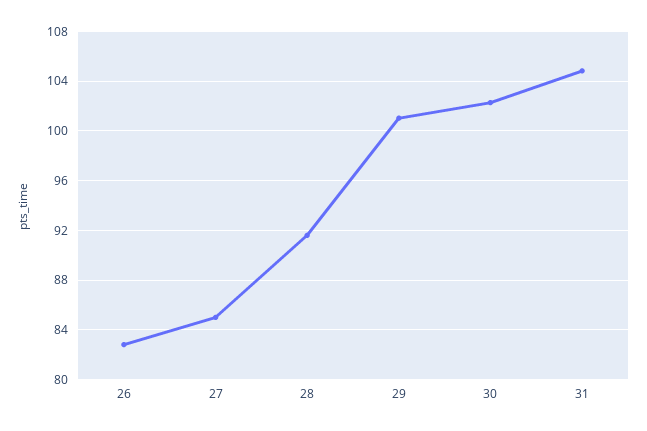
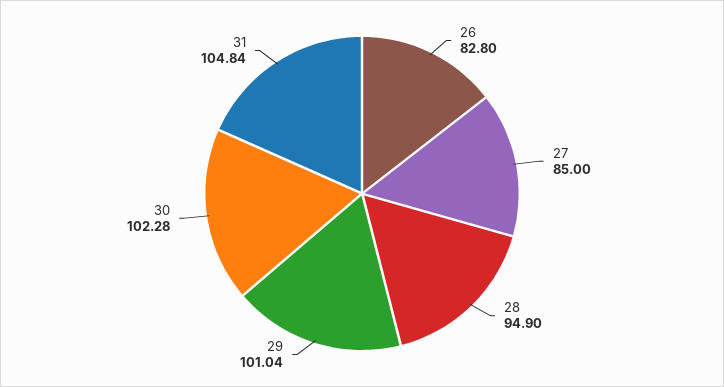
28: 91.5 -> 94.9

